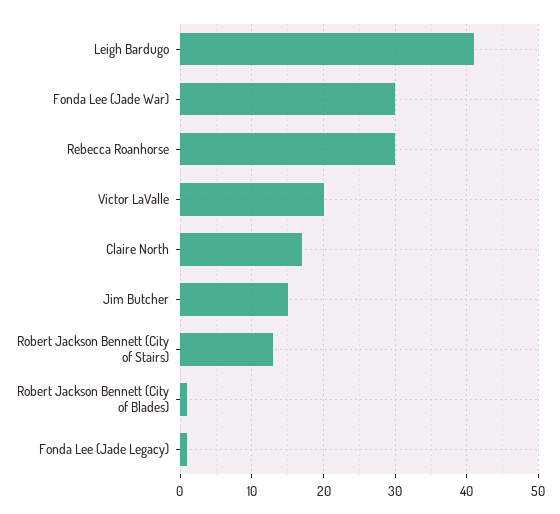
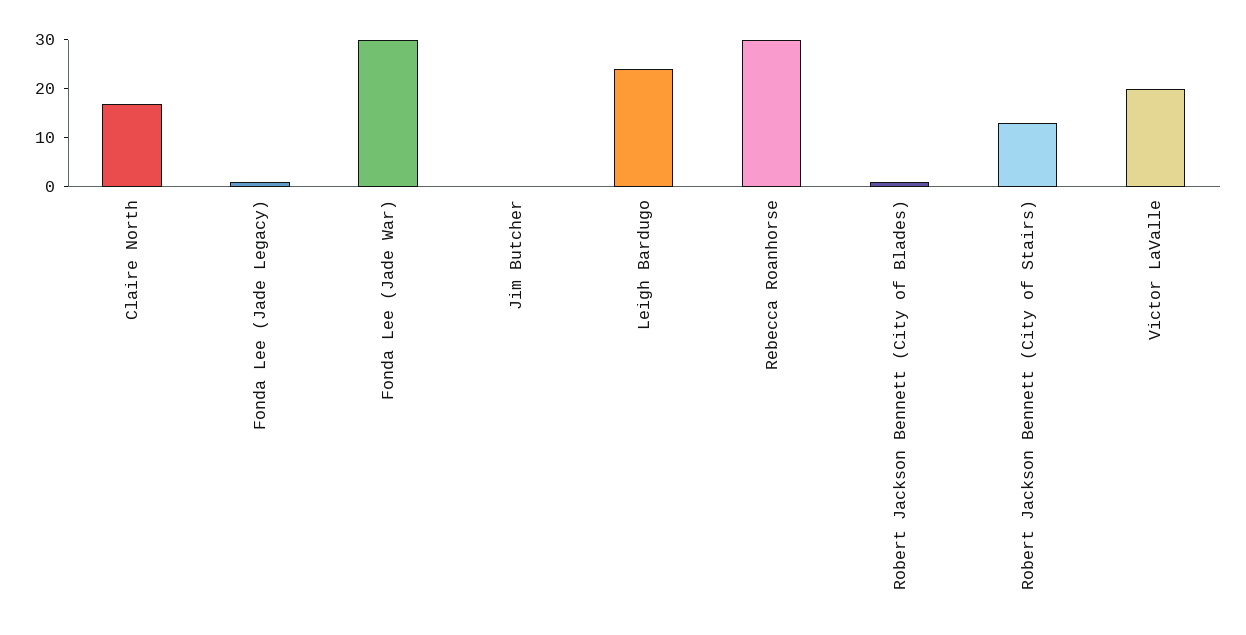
Leigh Bardugo: 41 -> 25
Jim Butcher: 15 -> 0

